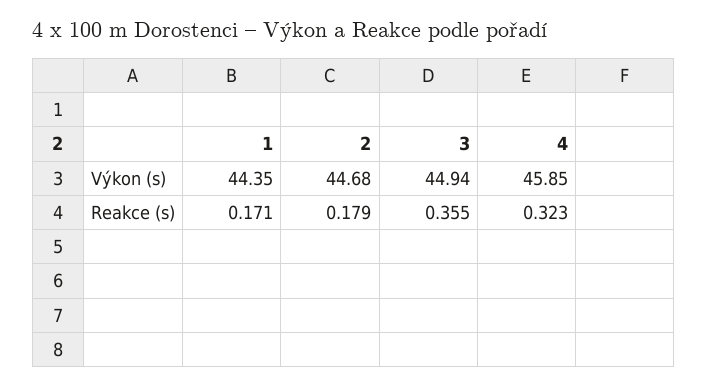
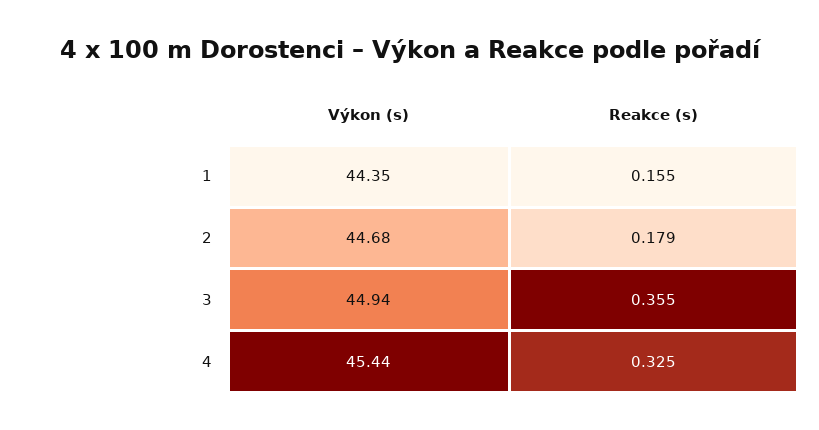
4, Výkon (s): 45.85 -> 45.44
1, Reakce (s): 0.171 -> 0.155
4, Reakce (s): 0.323 -> 0.325

